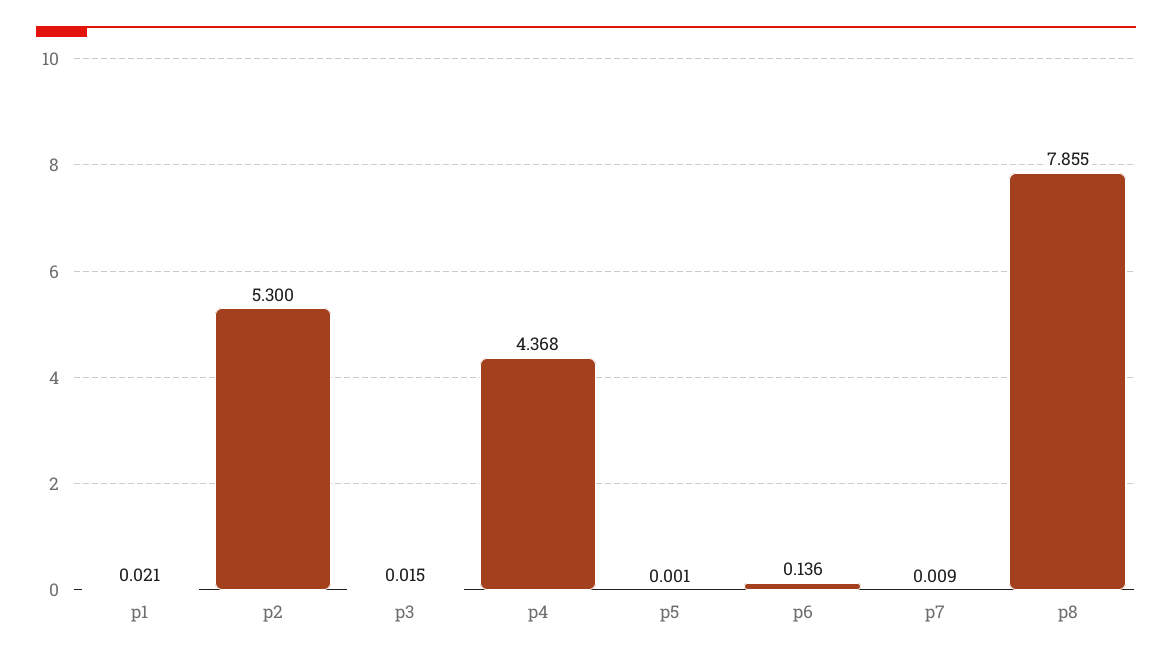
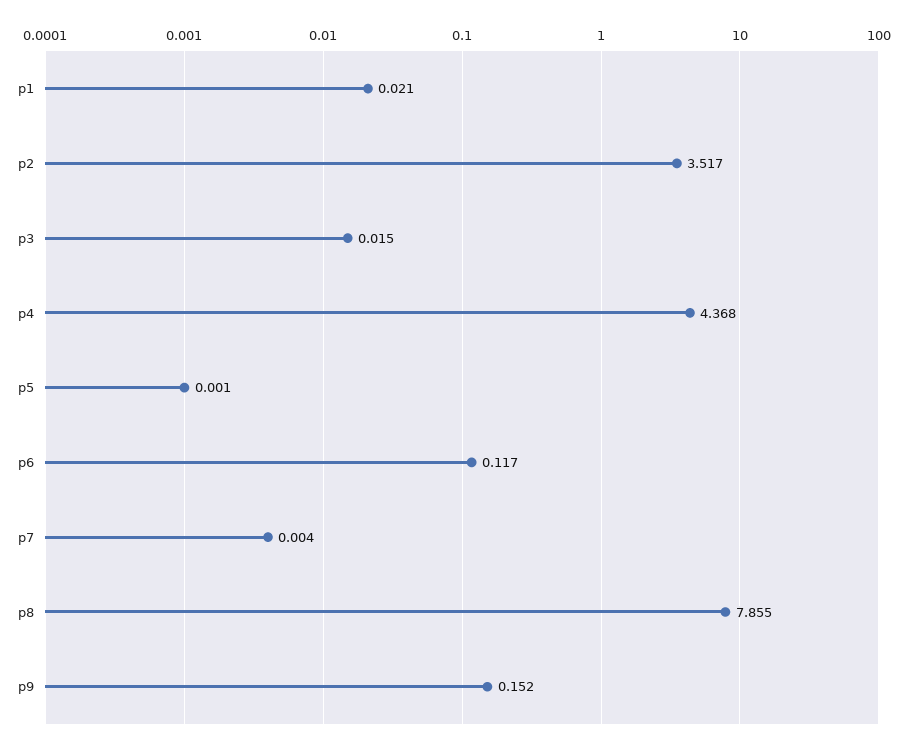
p2: 5.3 -> 3.517
p6: 0.136 -> 0.117
p7: 0.009 -> 0.004
p9: none -> 0.152

